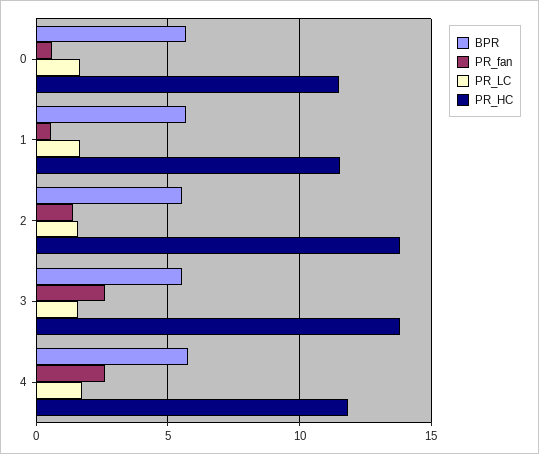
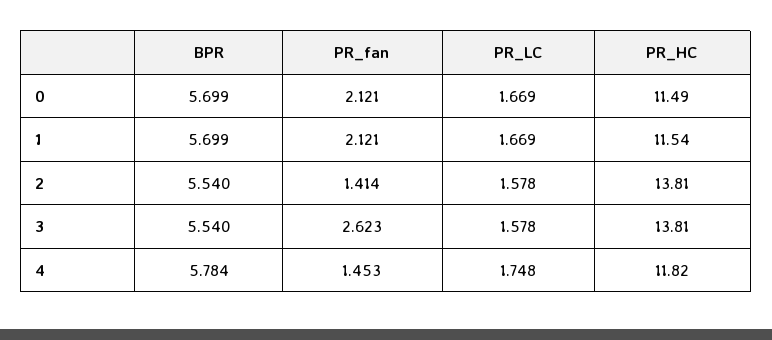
PR_fan, 0: 0.5 -> 2.121
PR_fan, 1: 0.5 -> 2.121
PR_fan, 4: 2.5 -> 1.453

